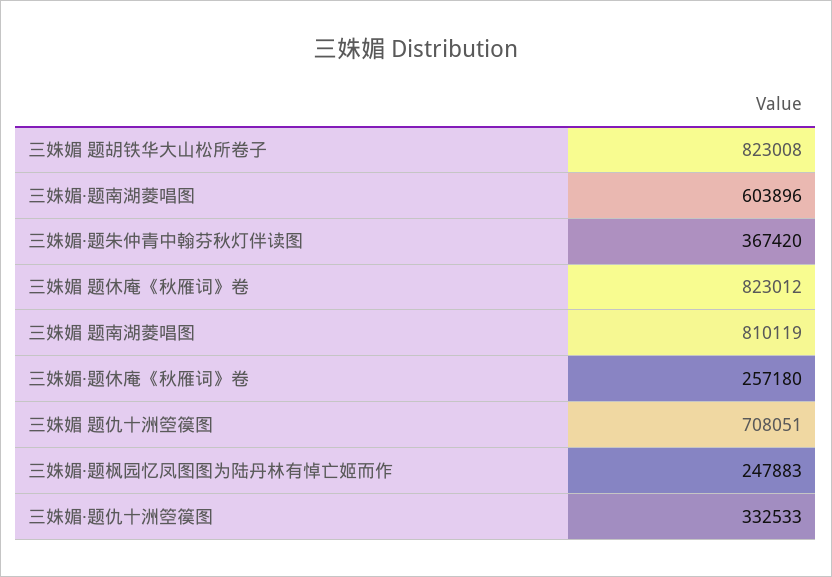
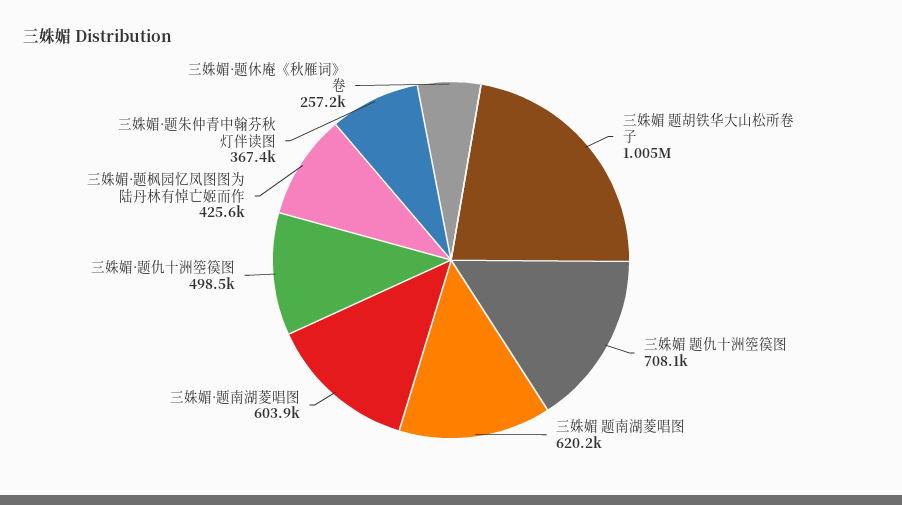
三姝媚 题胡铁华大山松所卷子: 823008 -> 1005000
三姝媚 题休庵《秋雁词》卷: 823012 -> none
三姝媚 题南湖菱唱图: 810119 -> 620200
三姝媚·题枫园忆凤图图为陆丹林有悼亡姬而作: 247883 -> 425600
三姝媚·题仇十洲箜篌图: 332533 -> 498500

